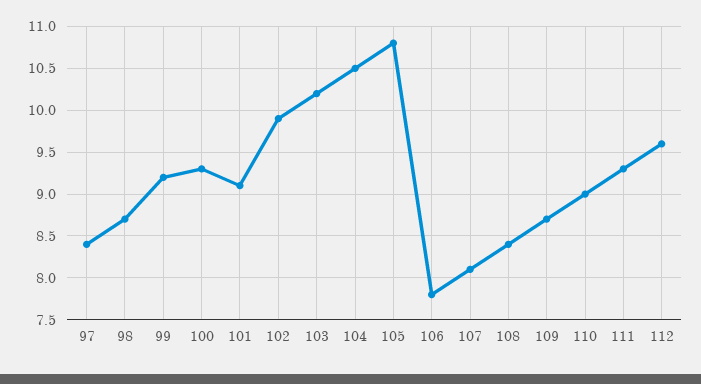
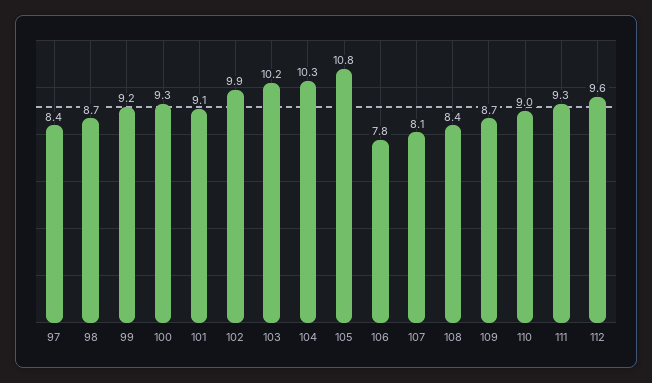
104: 10.5 -> 10.3

